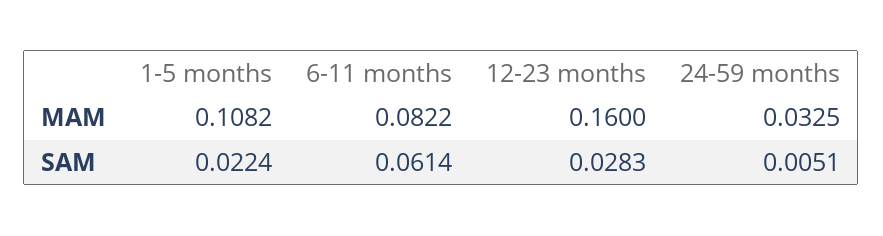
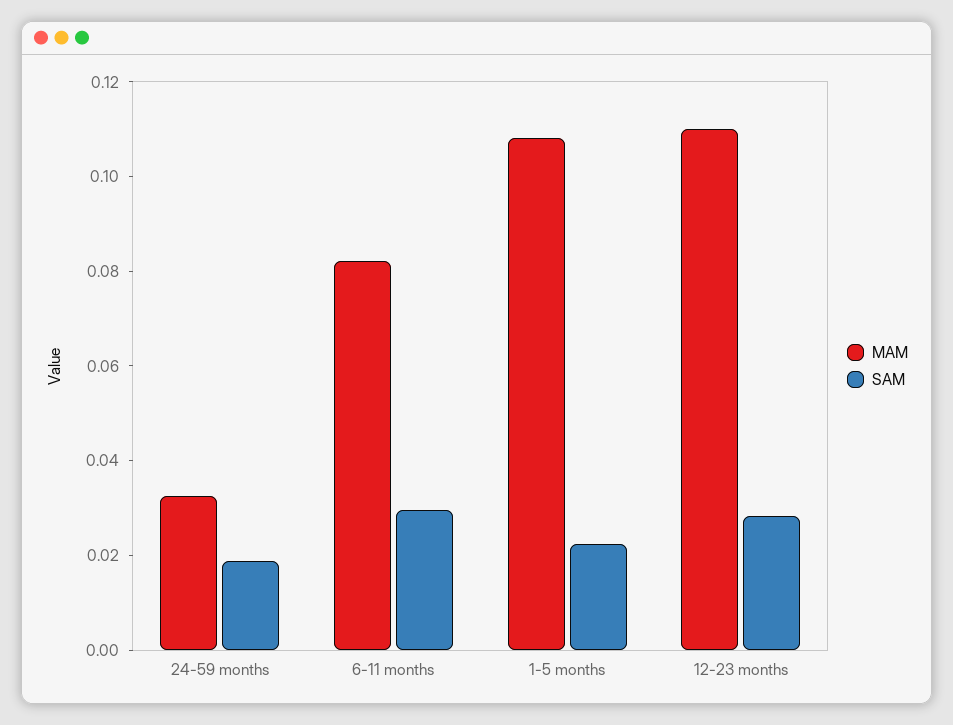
MAM, 12-23 months: 0.16 -> 0.11
SAM, 6-11 months: 0.0614 -> 0.03
SAM, 24-59 months: 0.0051 -> 0.02

